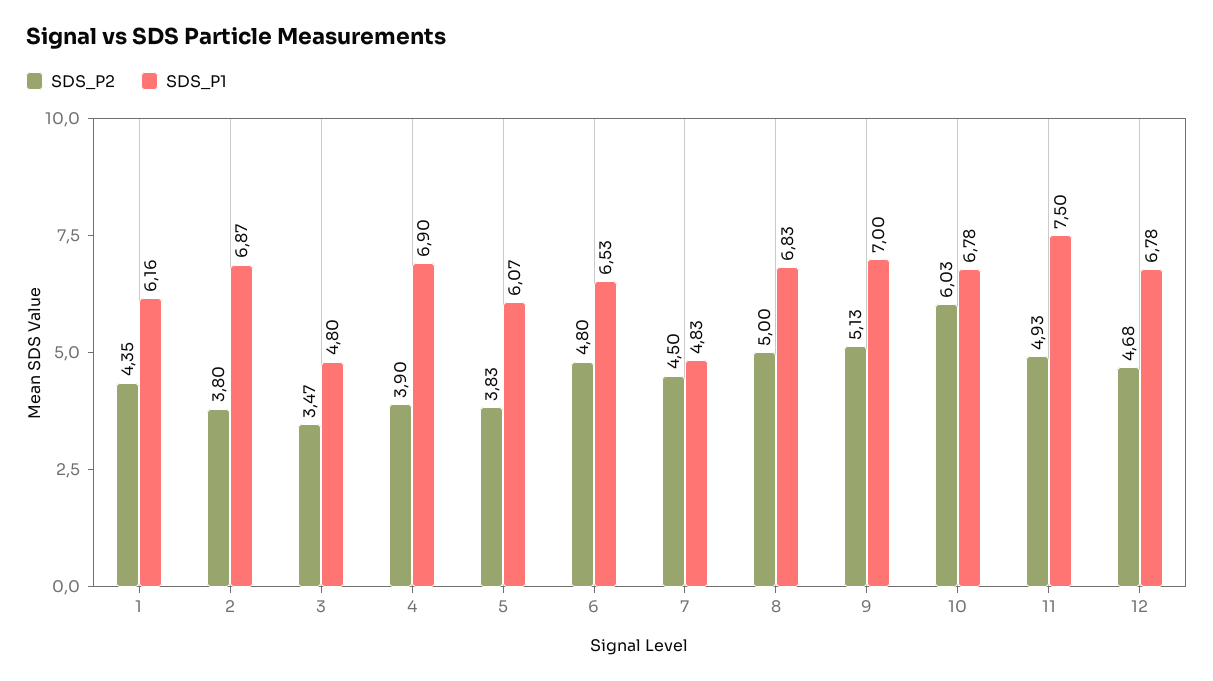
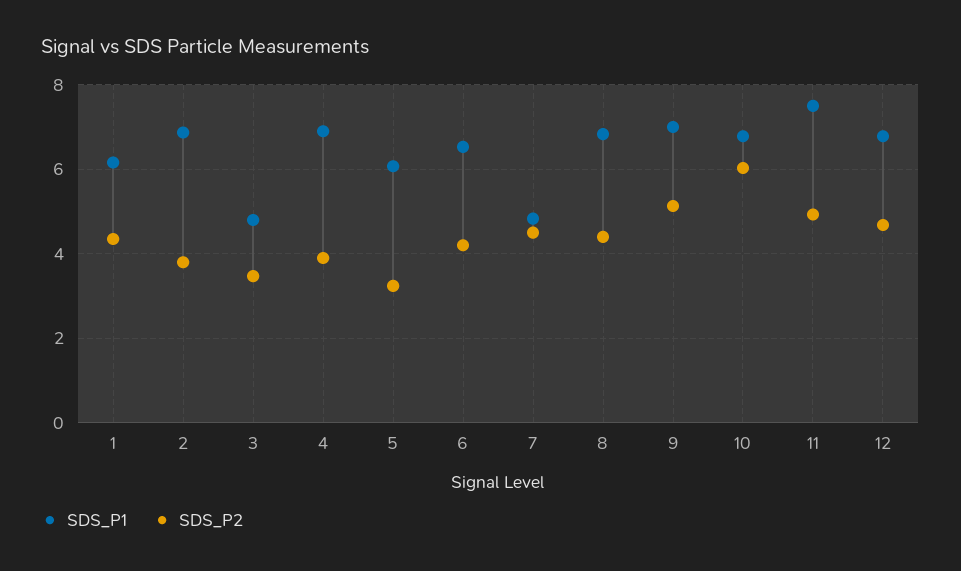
SDS_P2, 5: 3.83 -> 3.2
SDS_P2, 6: 4.8 -> 4.2
SDS_P2, 8: 5 -> 4.4

